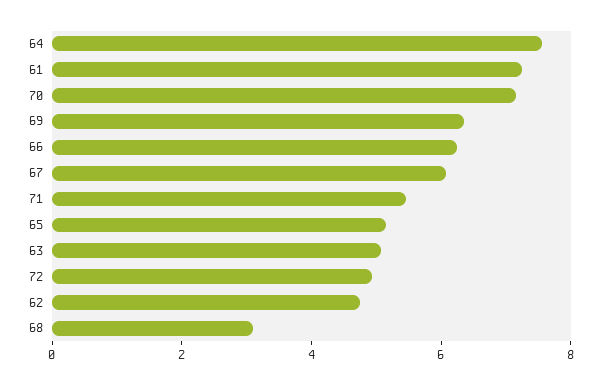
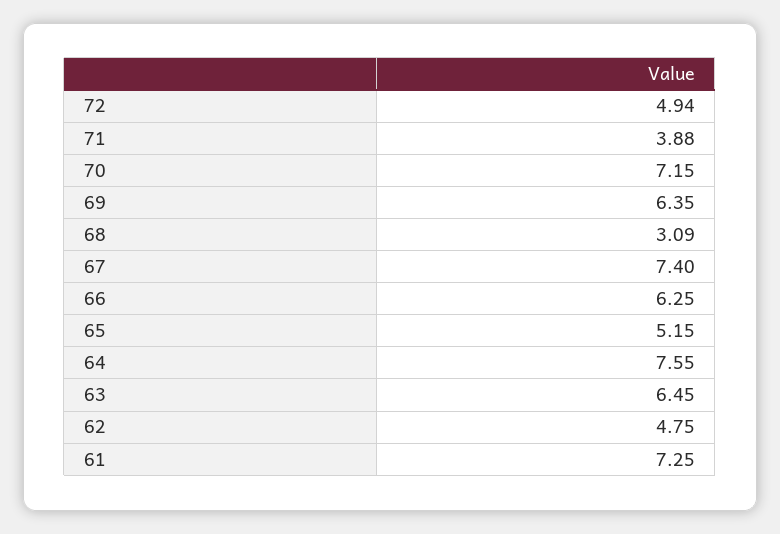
67: 6 -> 7.4
71: 5.5 -> 3.88
63: 5 -> 6.45

